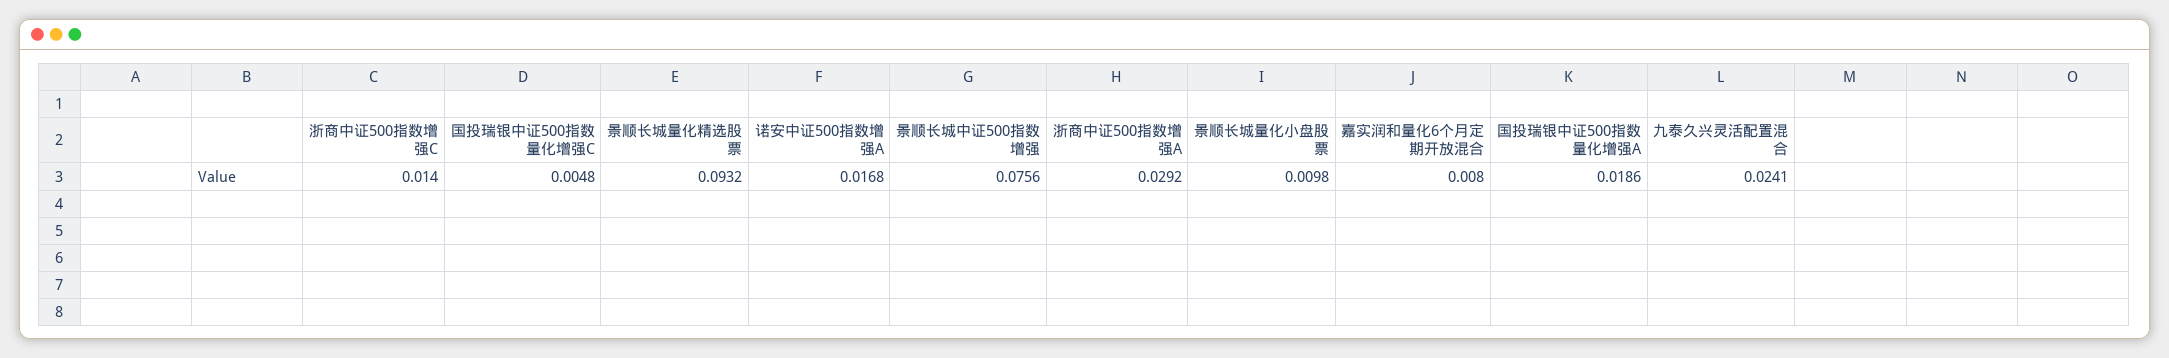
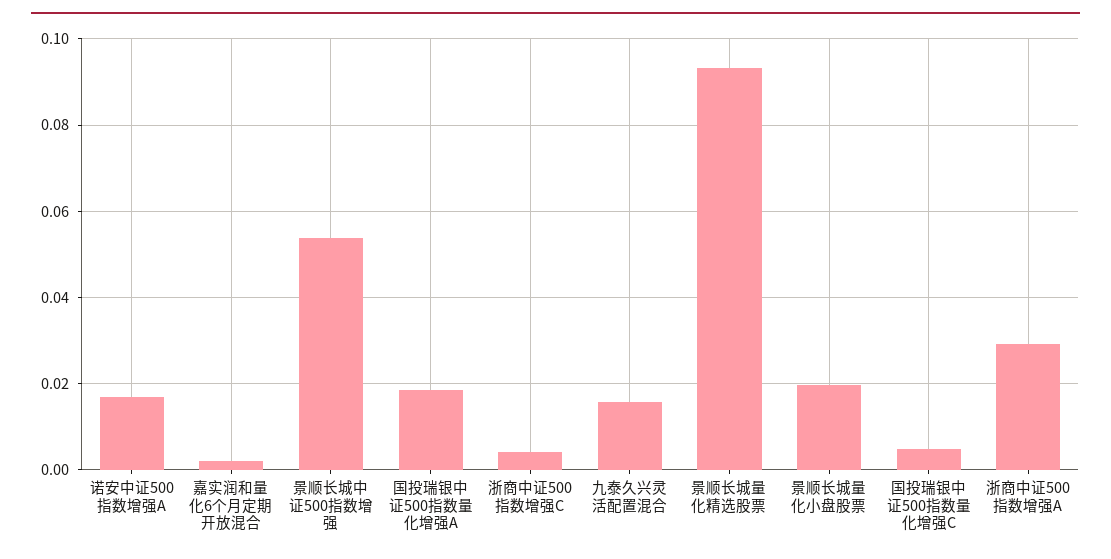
浙商中证500指数增强C: 0.014 -> 0.004
景顺长城中证500指数增强: 0.0756 -> 0.054
景顺长城量化小盘股票: 0.0098 -> 0.02
嘉实润和量化6个月定期开放混合: 0.008 -> 0.002
九泰久兴灵活配置混合: 0.0241 -> 0.016

